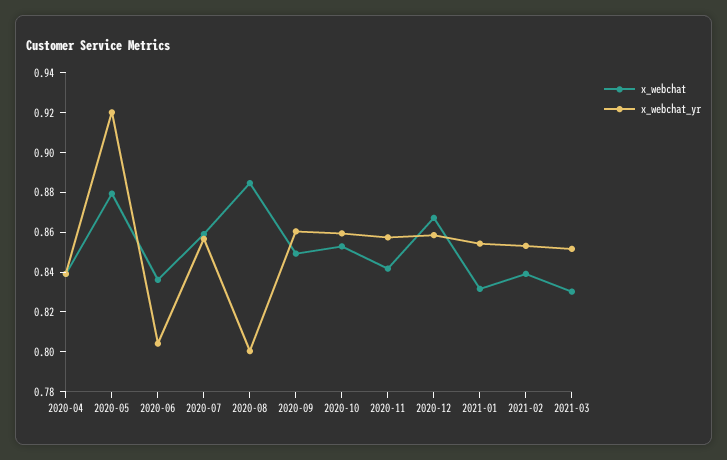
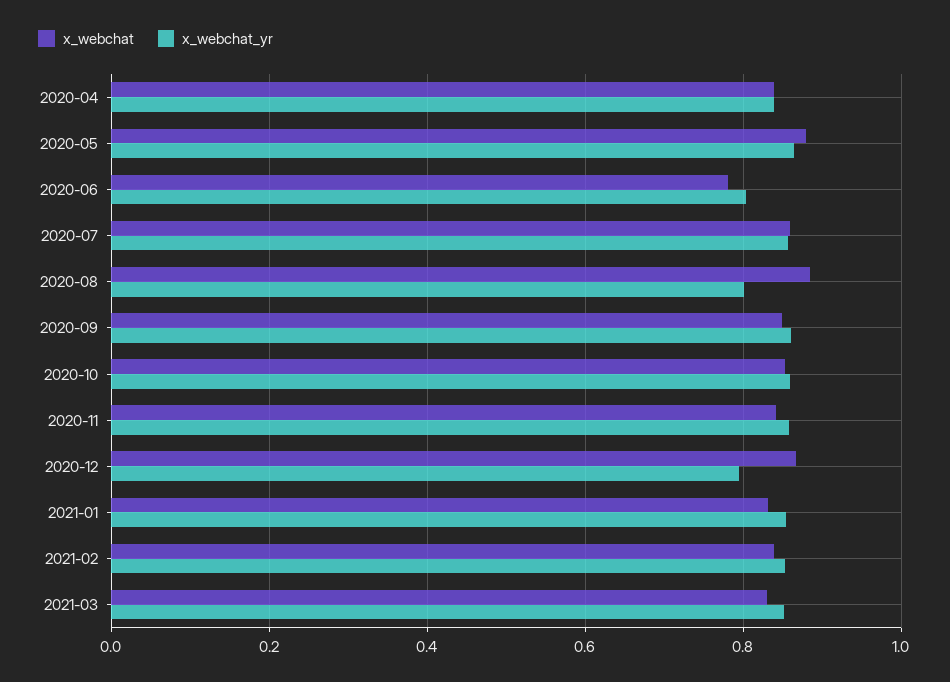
x_webchat_yr, 2020-05: 0.92 -> 0.86
x_webchat, 2020-06: 0.835 -> 0.78
x_webchat_yr, 2020-12: 0.86 -> 0.8

